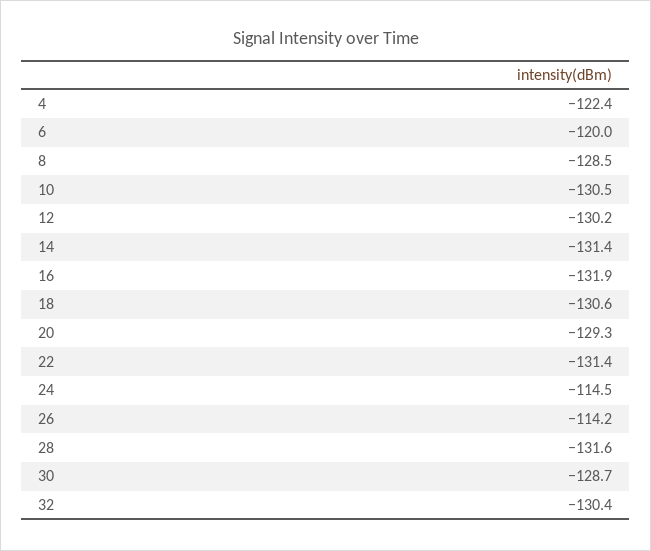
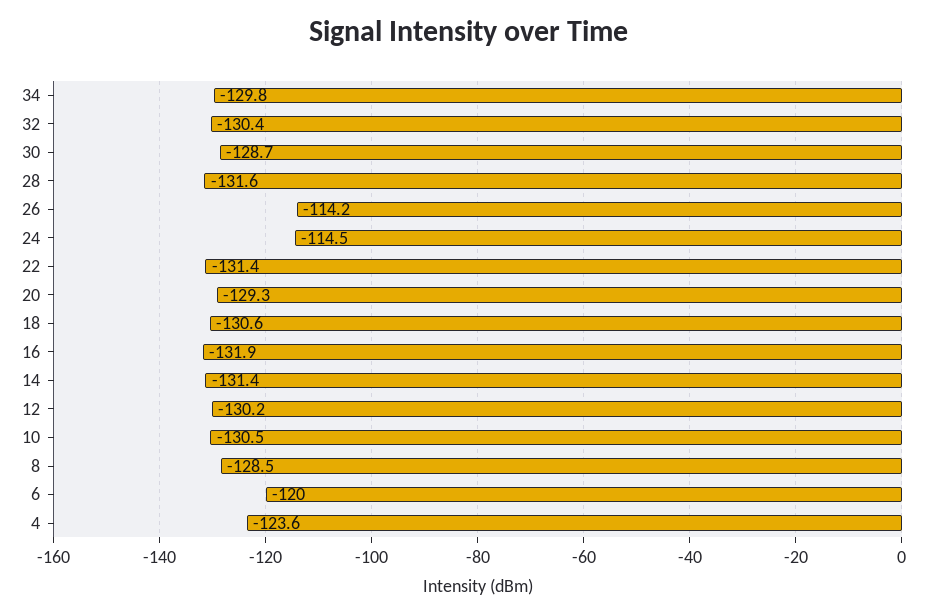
4: -122.4 -> -123.6
34: none -> -129.8

